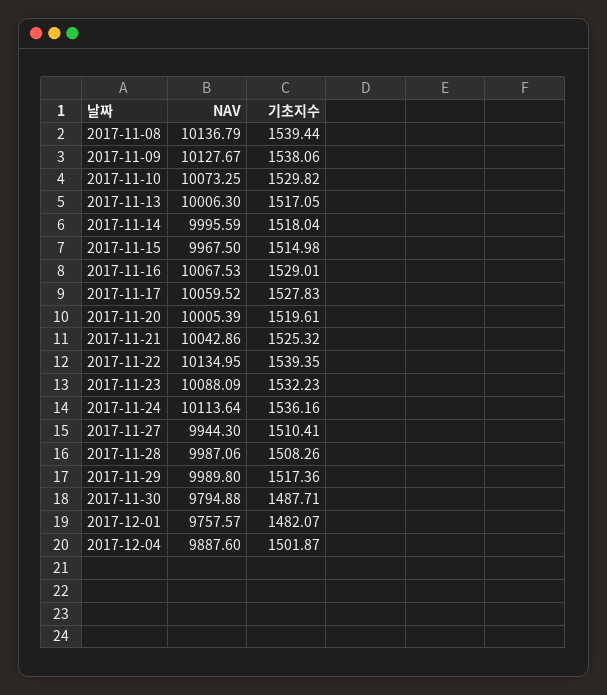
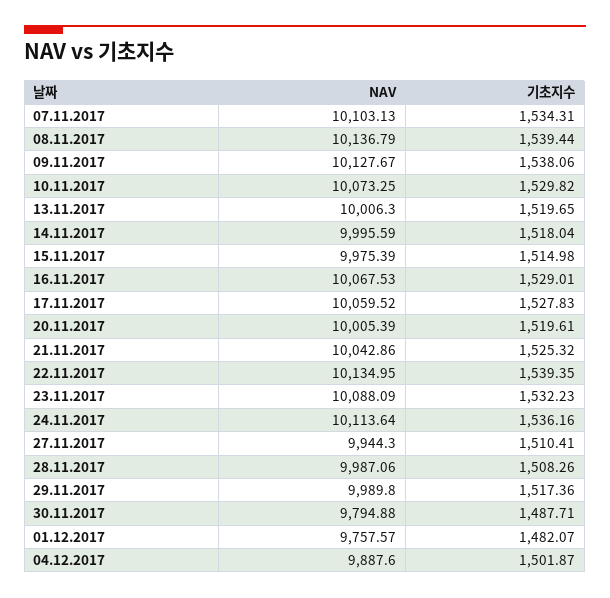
기초지수, 2017-11-13: 1517.05 -> 1519.65
NAV, 2017-11-15: 9967.5 -> 9975.39
NAV, 07.11.2017: none -> 10103.13
기초지수, 07.11.2017: none -> 1534.31

